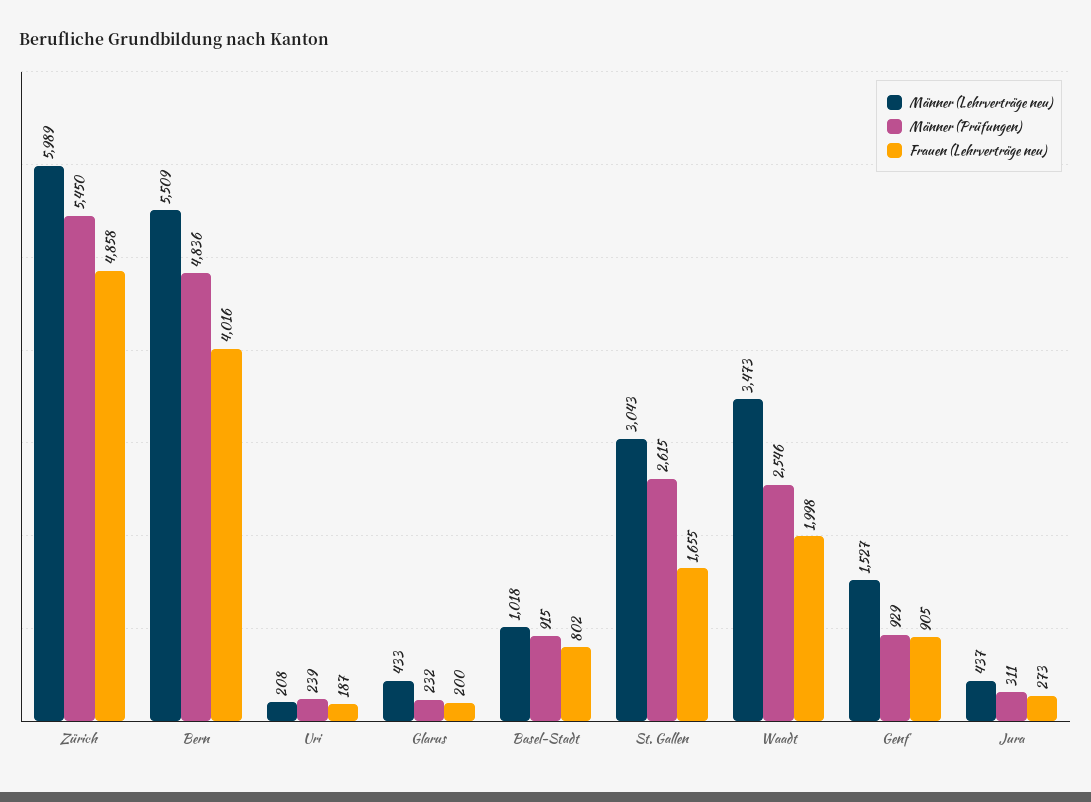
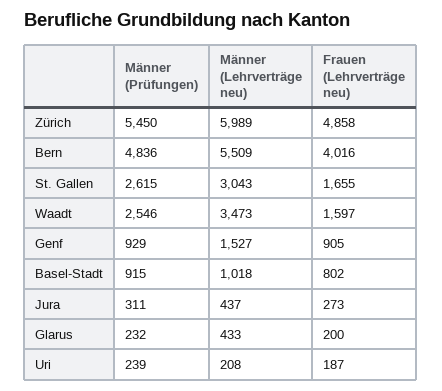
Frauen (Lehrverträge neu), Waadt: 1998 -> 1597

